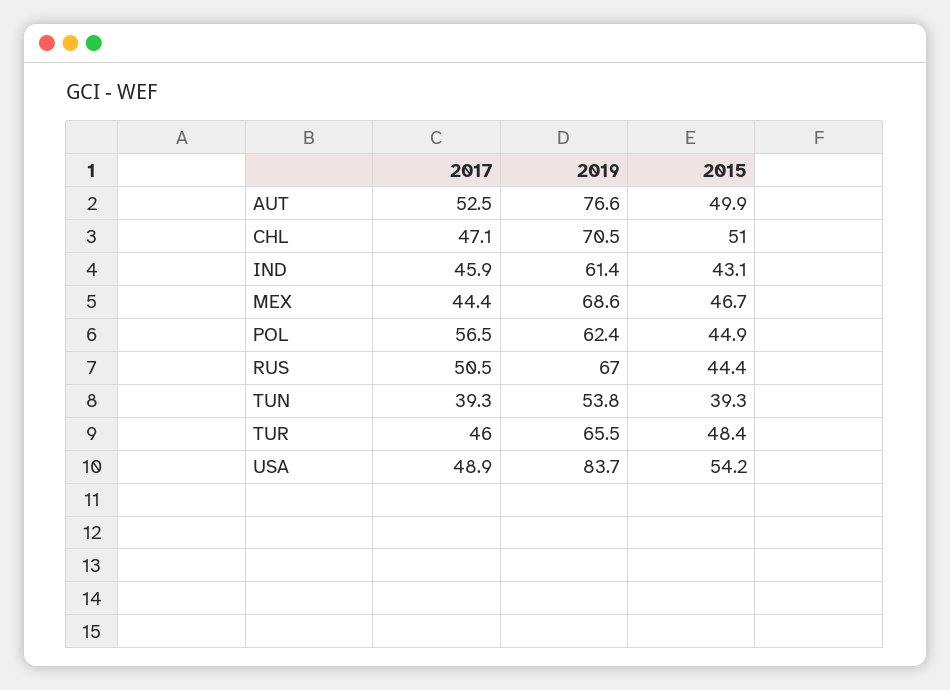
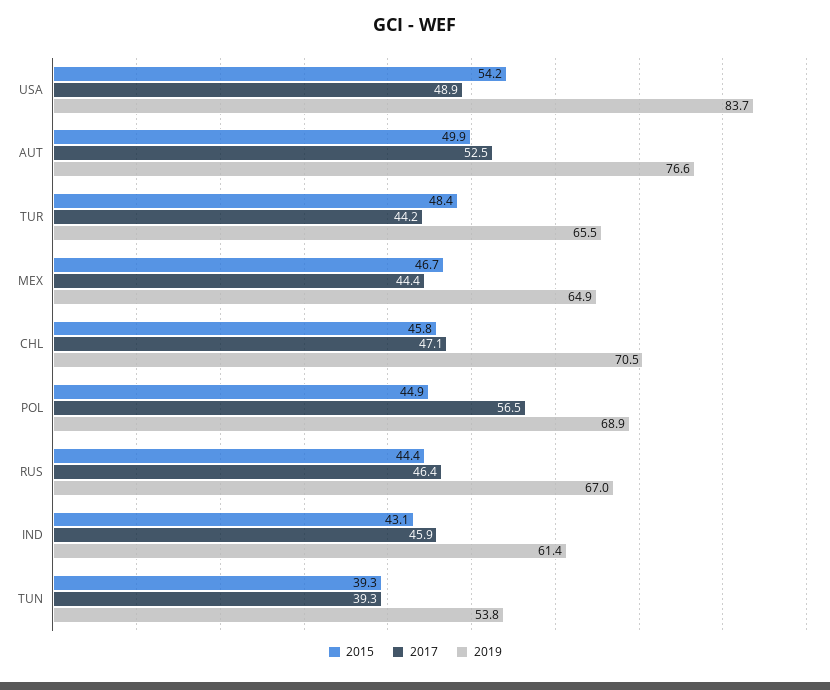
2015, CHL: 51 -> 45.8
2019, MEX: 68.6 -> 64.9
2019, POL: 62.4 -> 68.9
2017, RUS: 50.5 -> 46.4
2017, TUR: 46 -> 44.2

